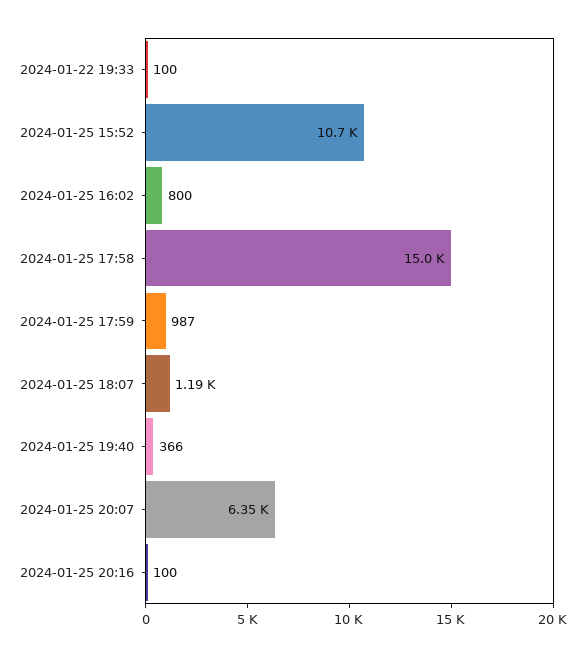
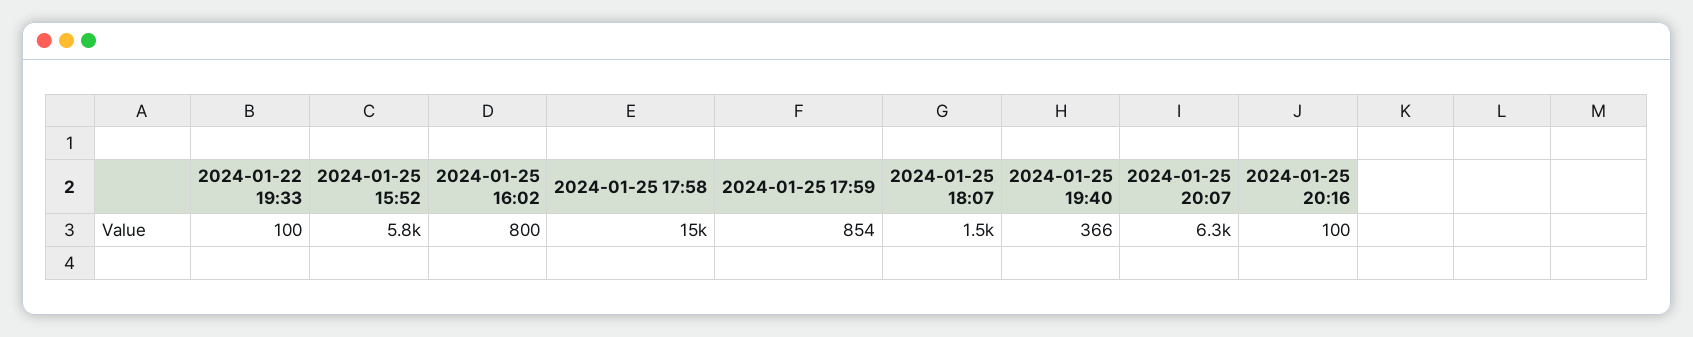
2024-01-25 15:52: 10700 -> 5800
2024-01-25 17:59: 987 -> 854
2024-01-25 18:07: 1190 -> 1500

